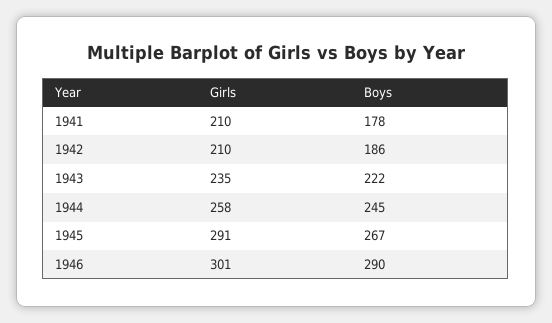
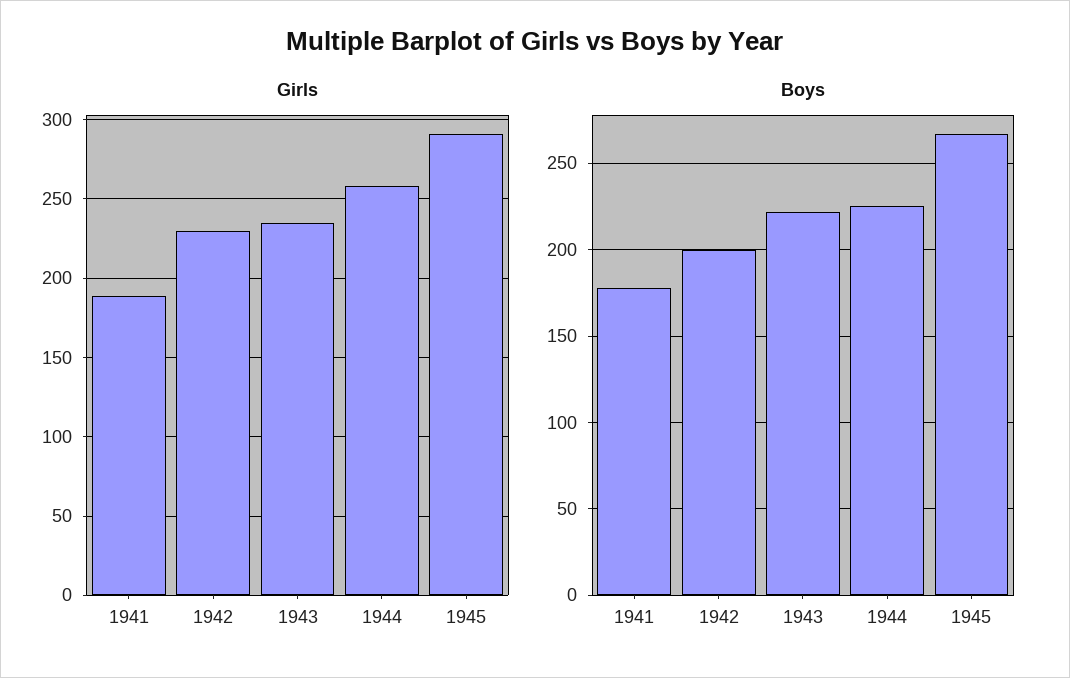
Girls, 1941: 210 -> 190
Girls, 1942: 210 -> 230
Boys, 1942: 186 -> 200
Boys, 1944: 245 -> 225
Girls, 1946: 301 -> none
Boys, 1946: 290 -> none

